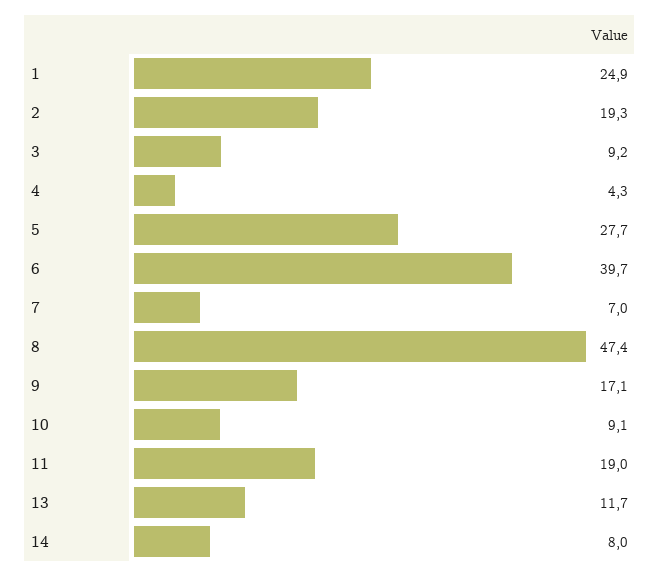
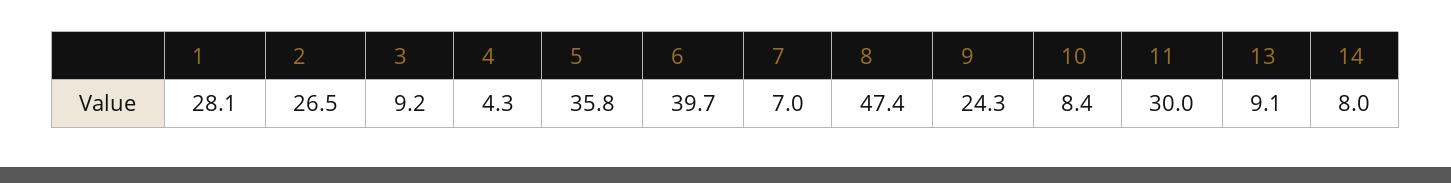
1: 24.9 -> 28.1
2: 19.3 -> 26.5
5: 27.7 -> 35.8
9: 17.1 -> 24.3
10: 9.1 -> 8.4
11: 19 -> 30
13: 11.7 -> 9.1

